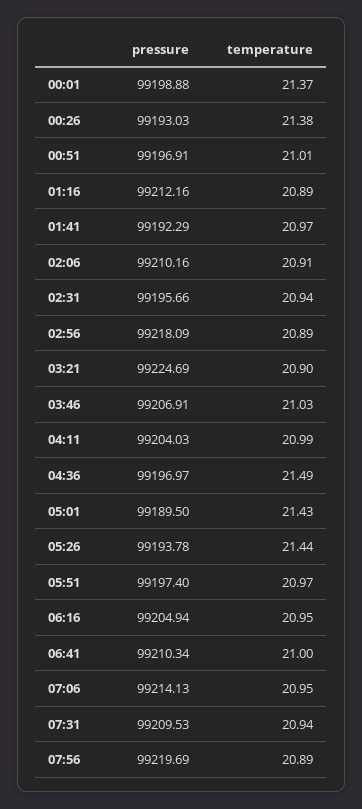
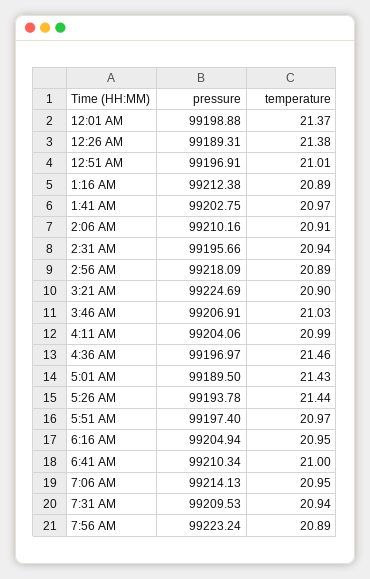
pressure, 00:26: 99193.03 -> 99189.31
pressure, 01:16: 99212.16 -> 99212.38
pressure, 01:41: 99192.29 -> 99202.75
pressure, 04:11: 99204.03 -> 99204.06
temperature, 04:36: 21.49 -> 21.46
pressure, 07:56: 99219.69 -> 99223.24

